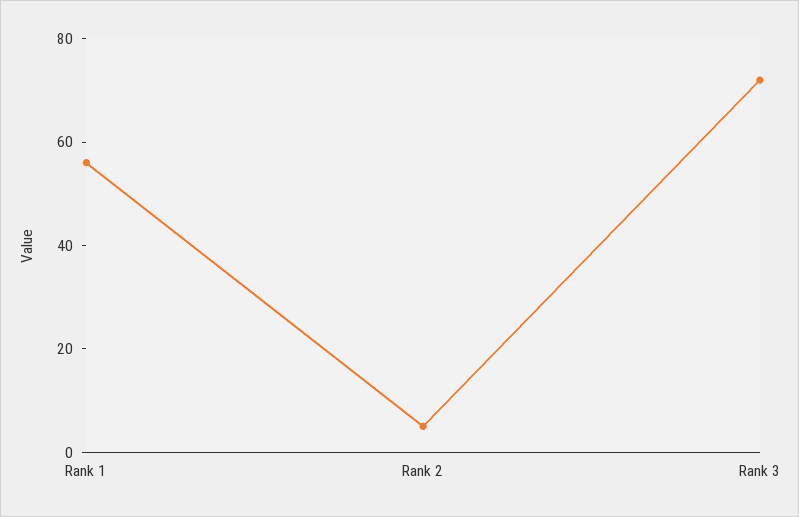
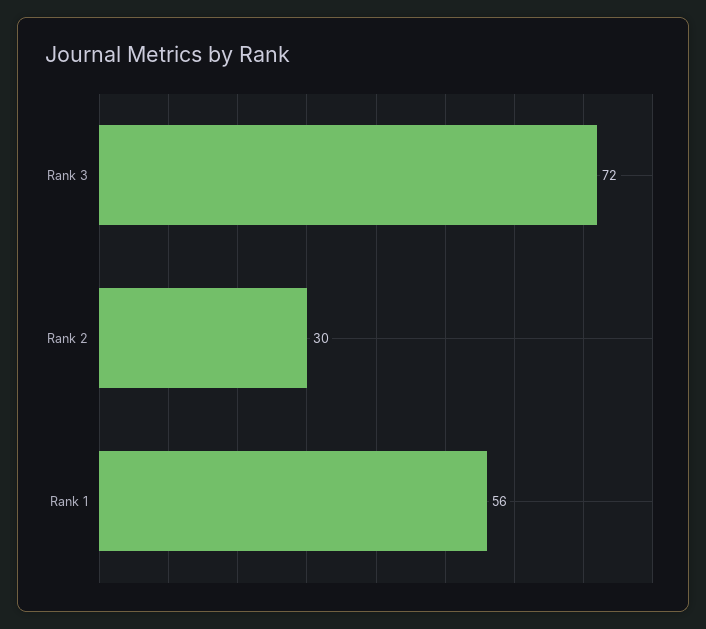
Rank 2: 5 -> 30

